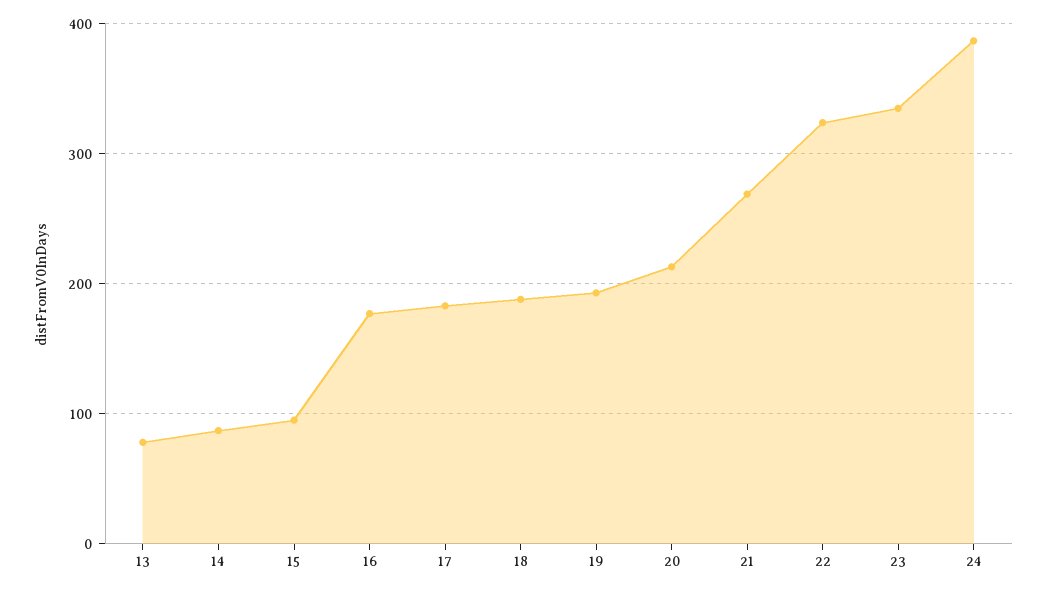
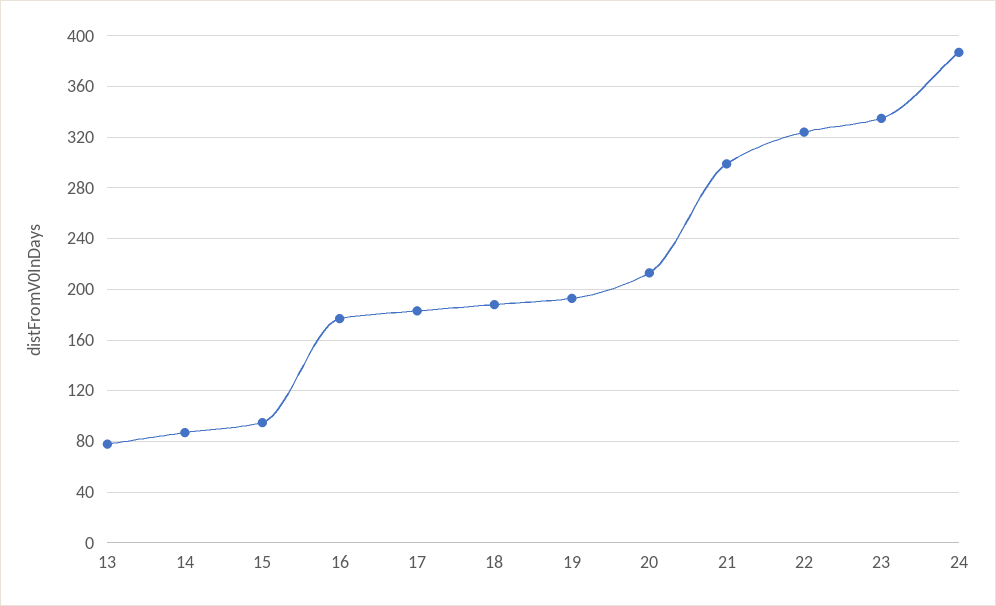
21: 270 -> 300

